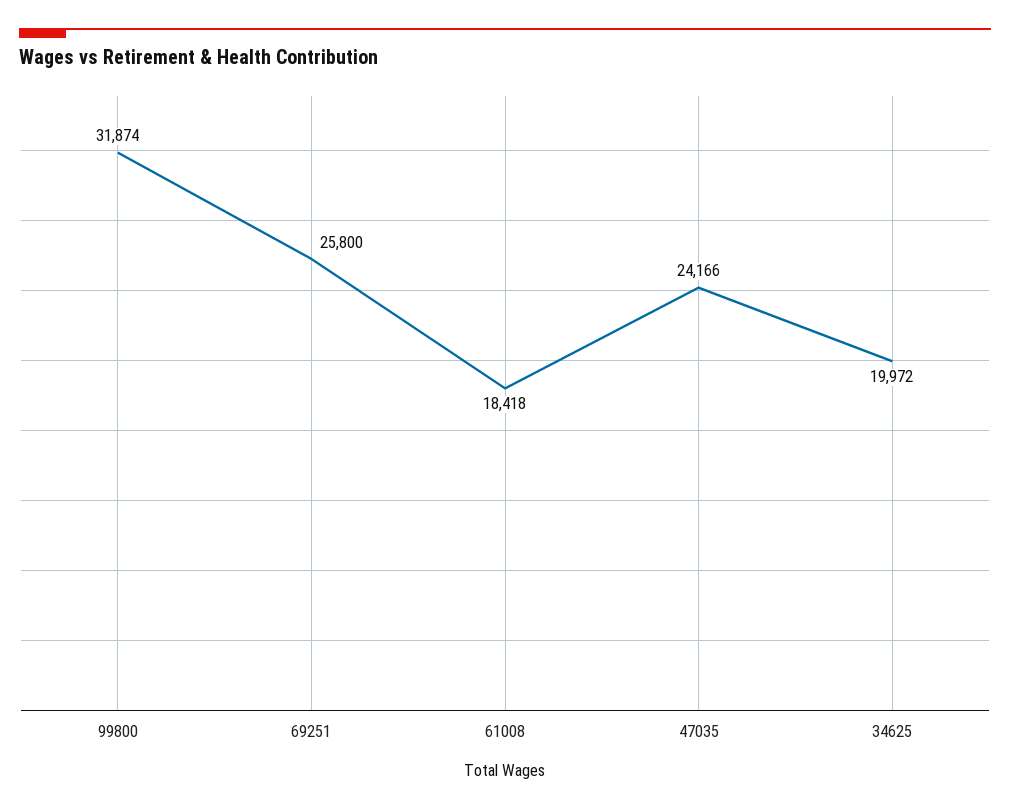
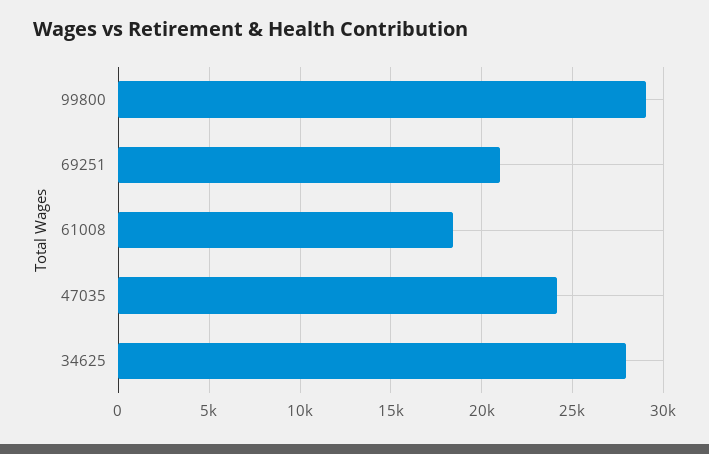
99800: 31874 -> 29000
69251: 25800 -> 21000
34625: 19972 -> 28000

